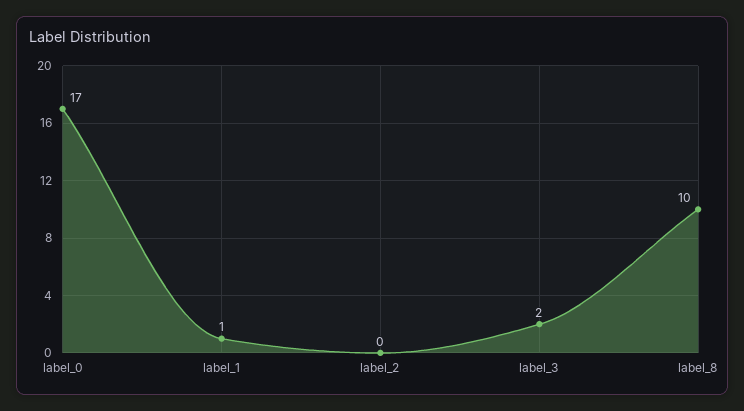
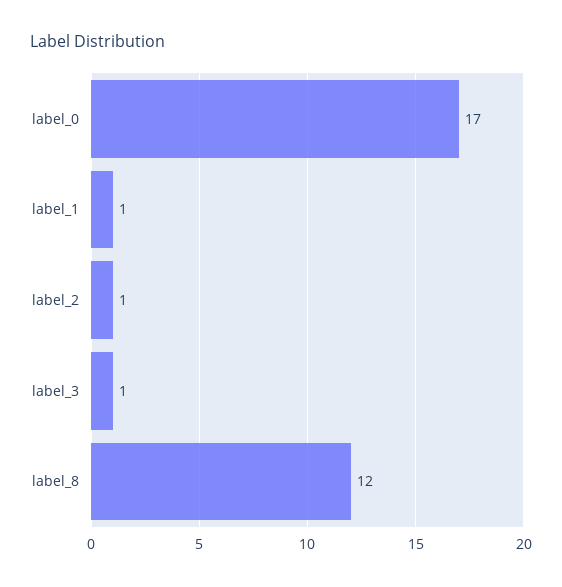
label_2: 0 -> 1
label_3: 2 -> 1
label_8: 10 -> 12

